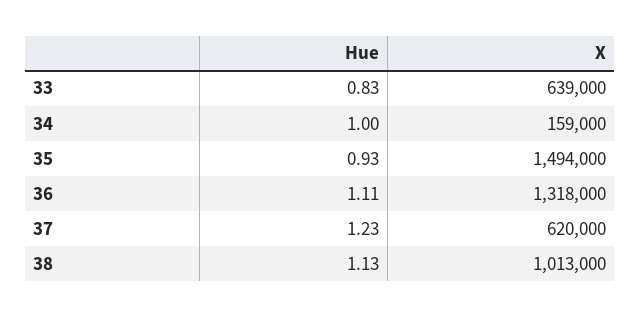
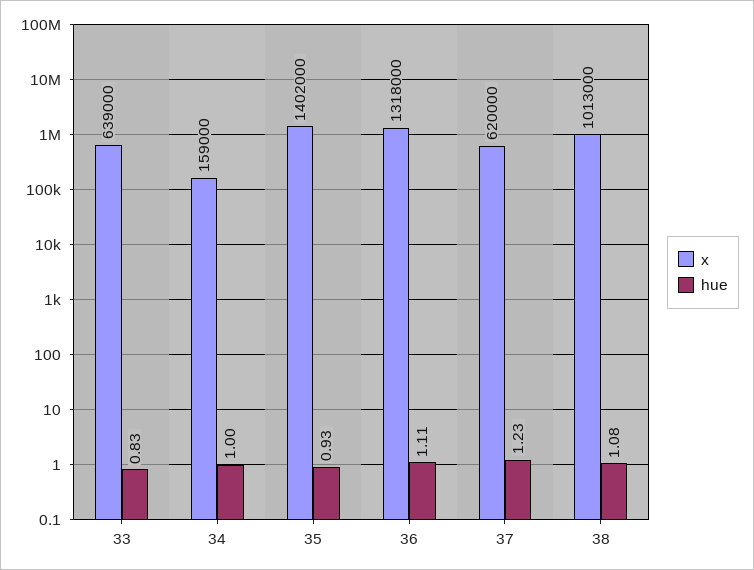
X, 35: 1494000 -> 1402000
Hue, 38: 1.13 -> 1.08

